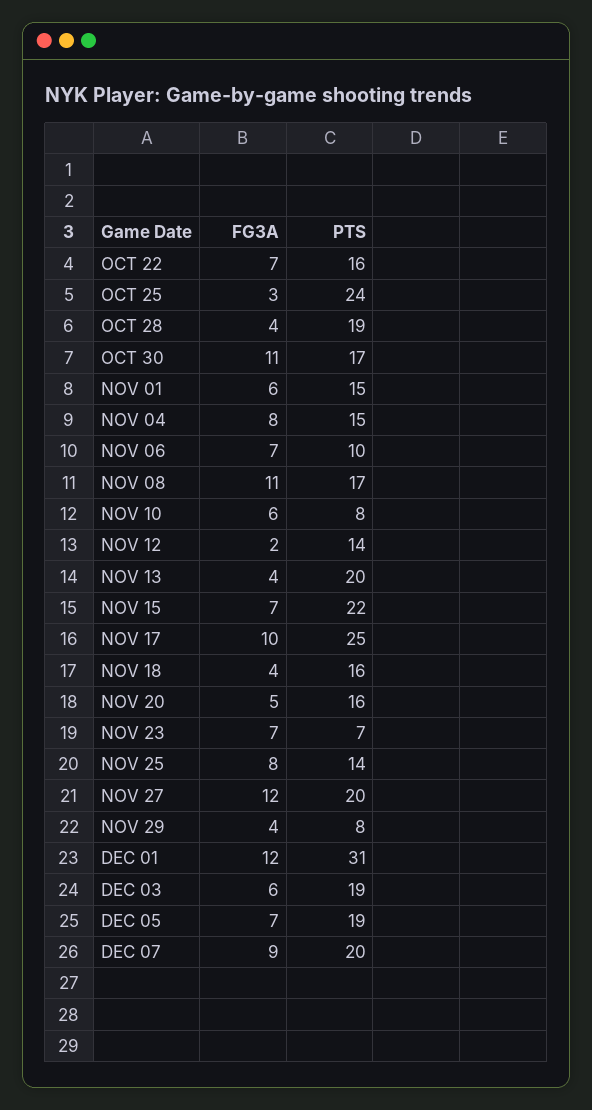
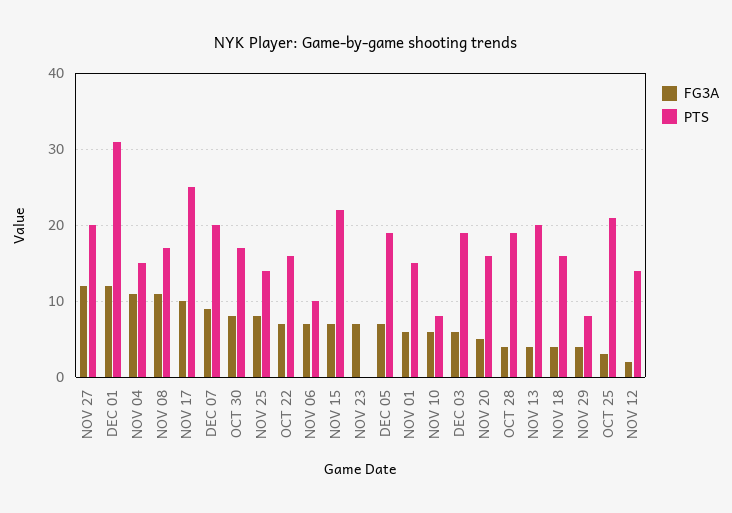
PTS, OCT 25: 24 -> 21
FG3A, OCT 30: 11 -> 8
FG3A, NOV 04: 8 -> 11
PTS, NOV 23: 7 -> 0

